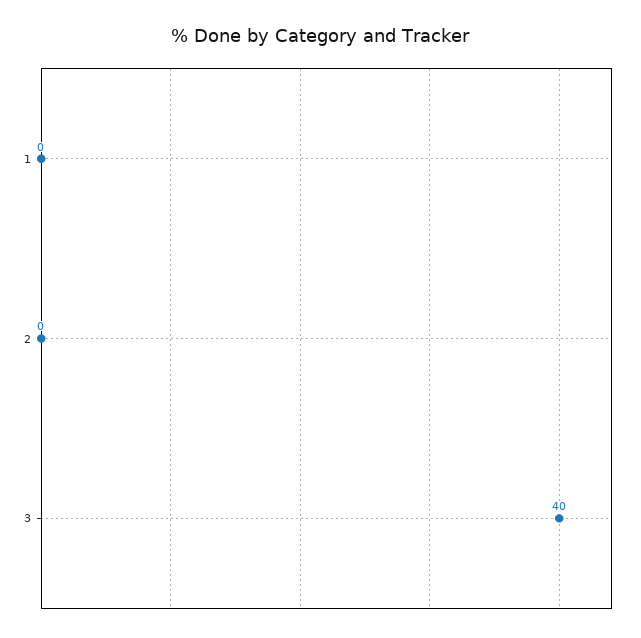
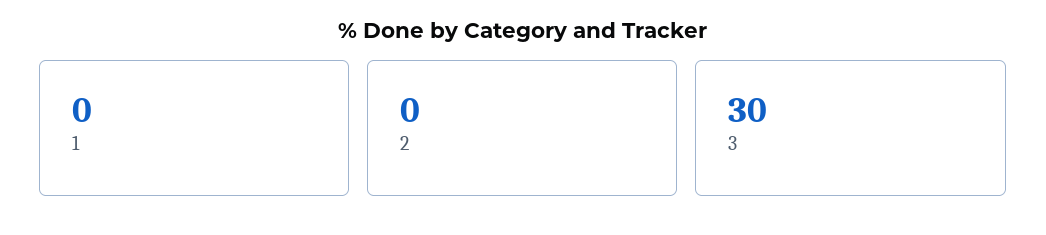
3: 40 -> 30

